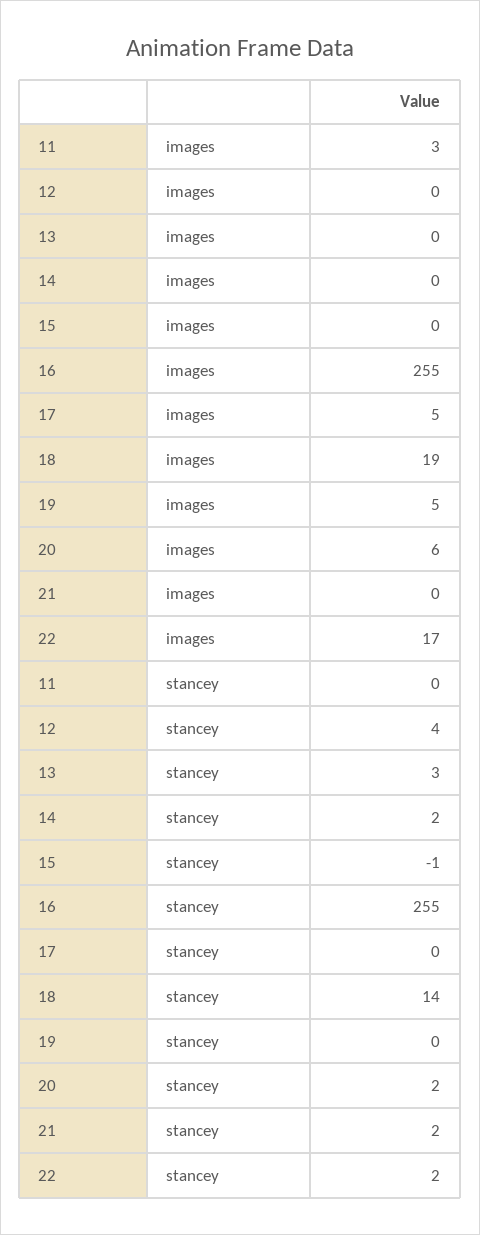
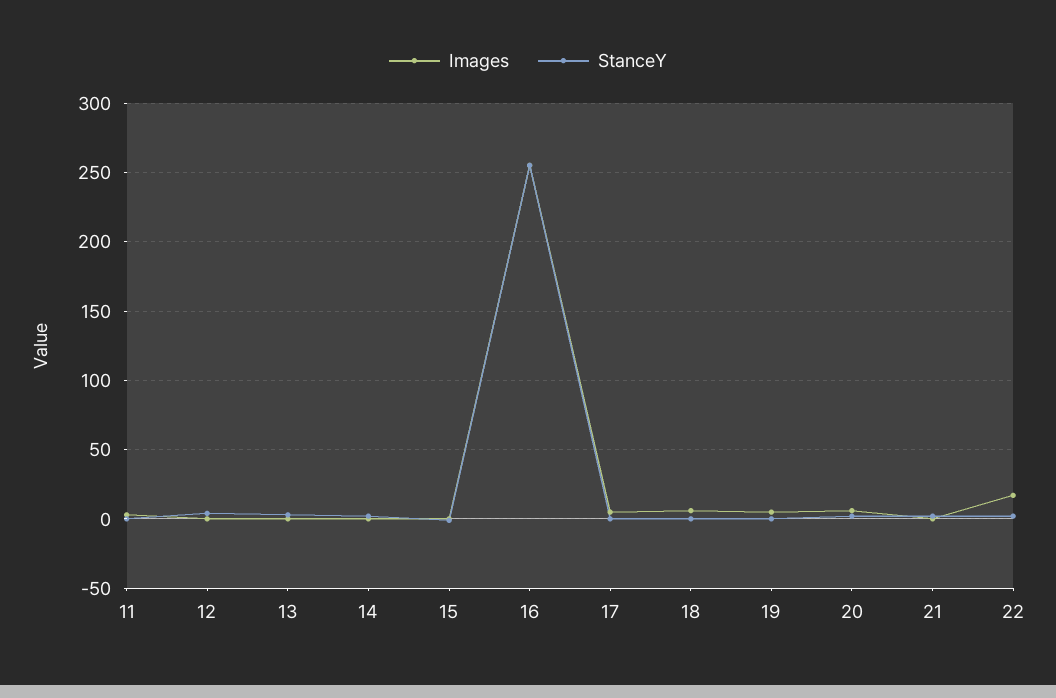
images, 18: 19 -> 5
stancey, 18: 14 -> 0

